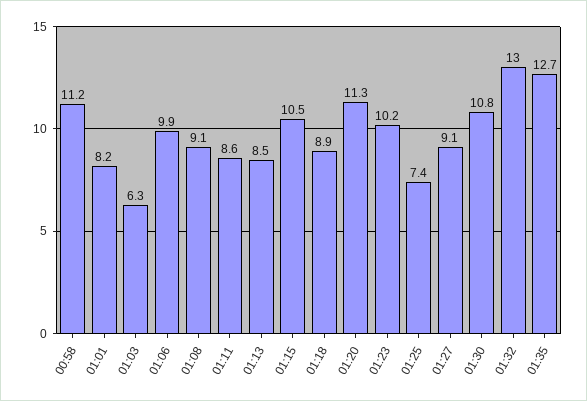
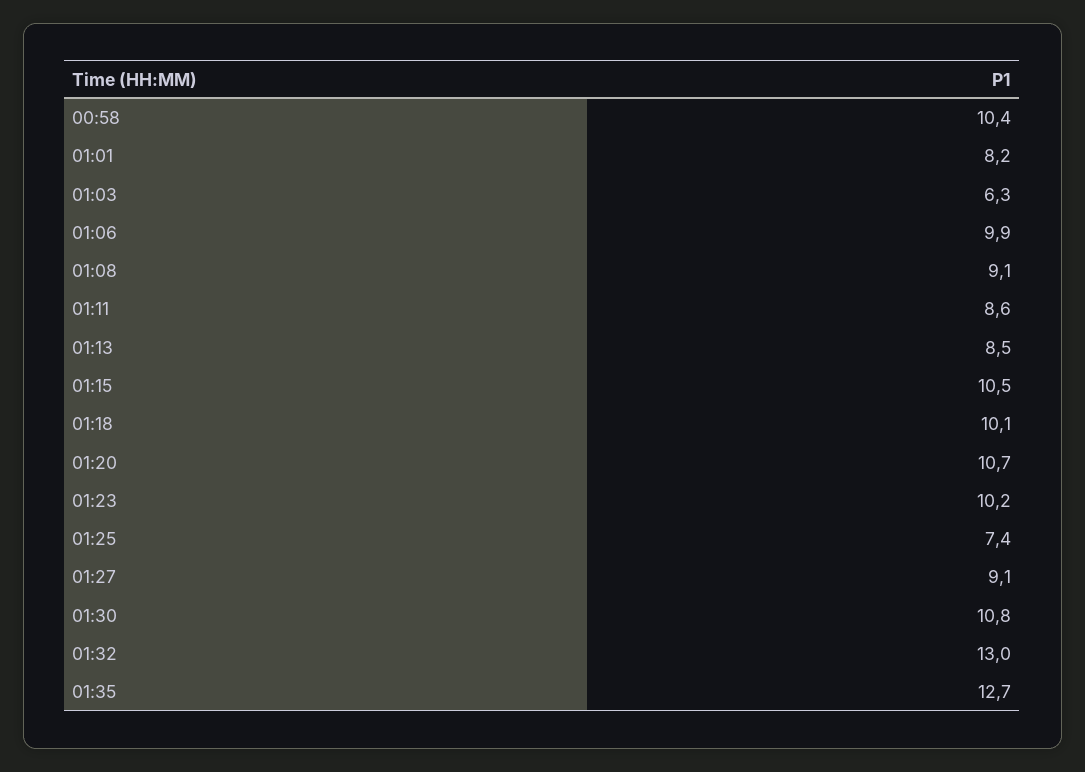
00:58: 11.2 -> 10.4
01:18: 8.9 -> 10.1
01:20: 11.3 -> 10.7

